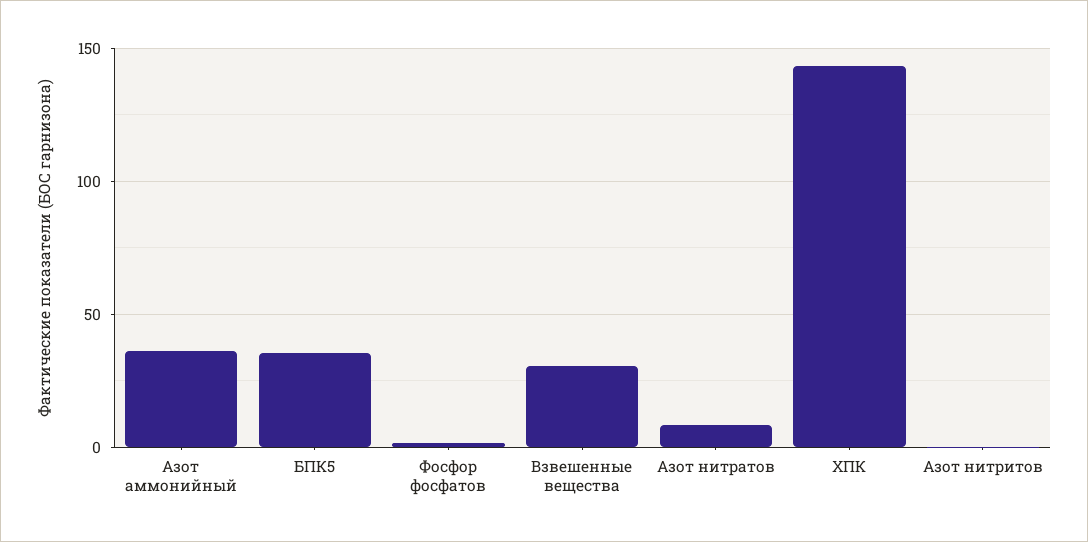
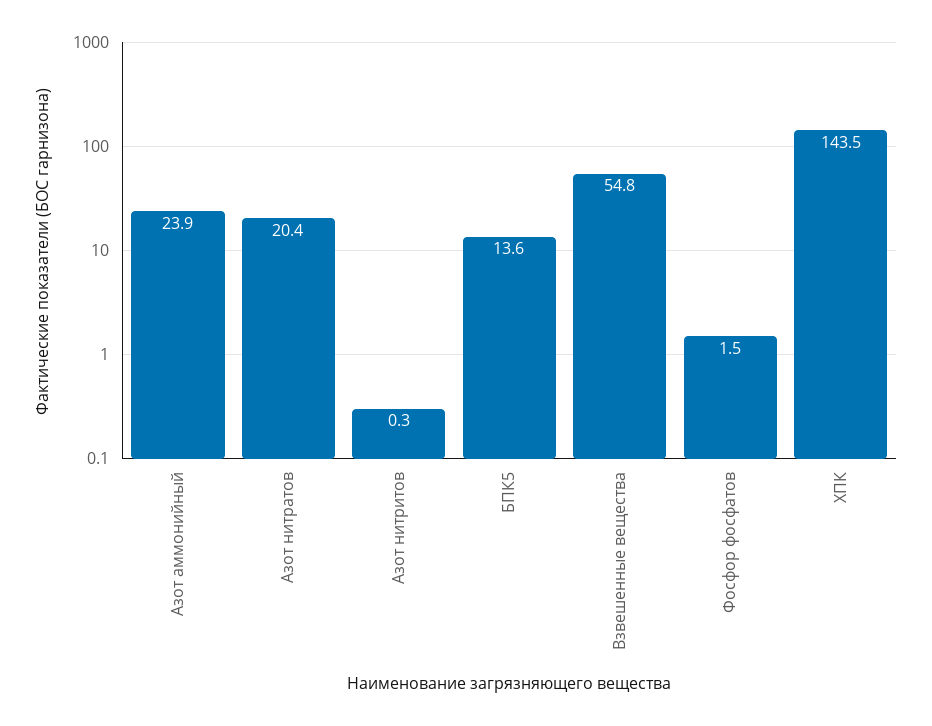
Азот аммонийный: 35 -> 23.9
БПК5: 35 -> 13.6
Взвешенные вещества: 30 -> 54.8
Азот нитратов: 10 -> 20.4

